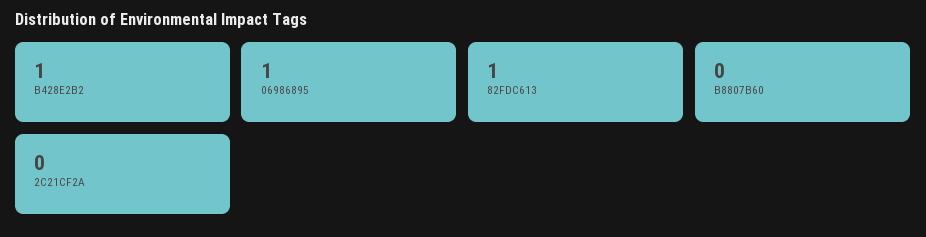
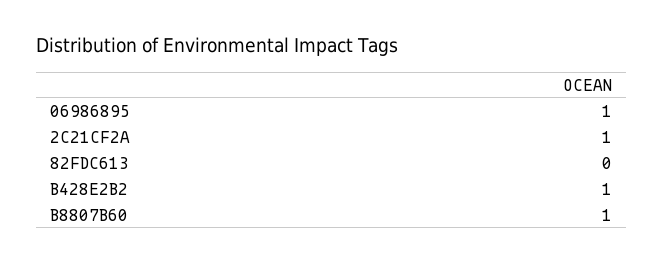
82FDC613: 1 -> 0
B8807B60: 0 -> 1
2C21CF2A: 0 -> 1

